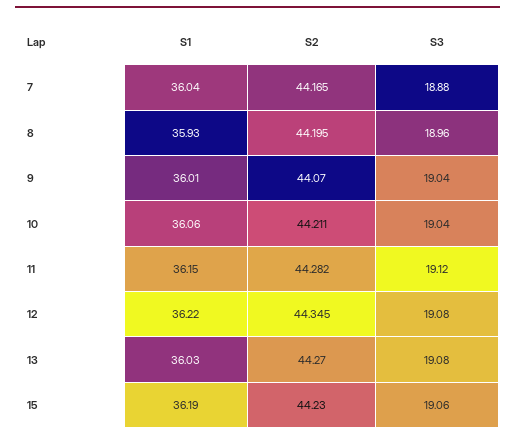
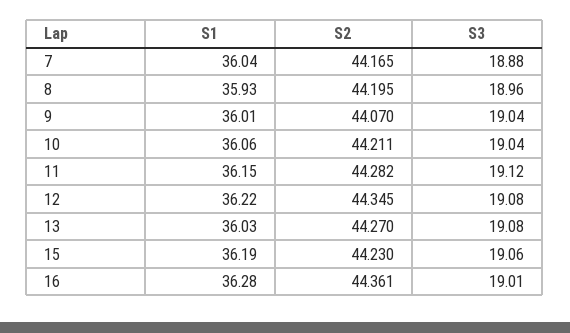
S1, 16: none -> 36.28
S2, 16: none -> 44.361
S3, 16: none -> 19.01

